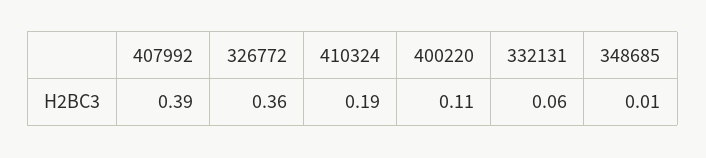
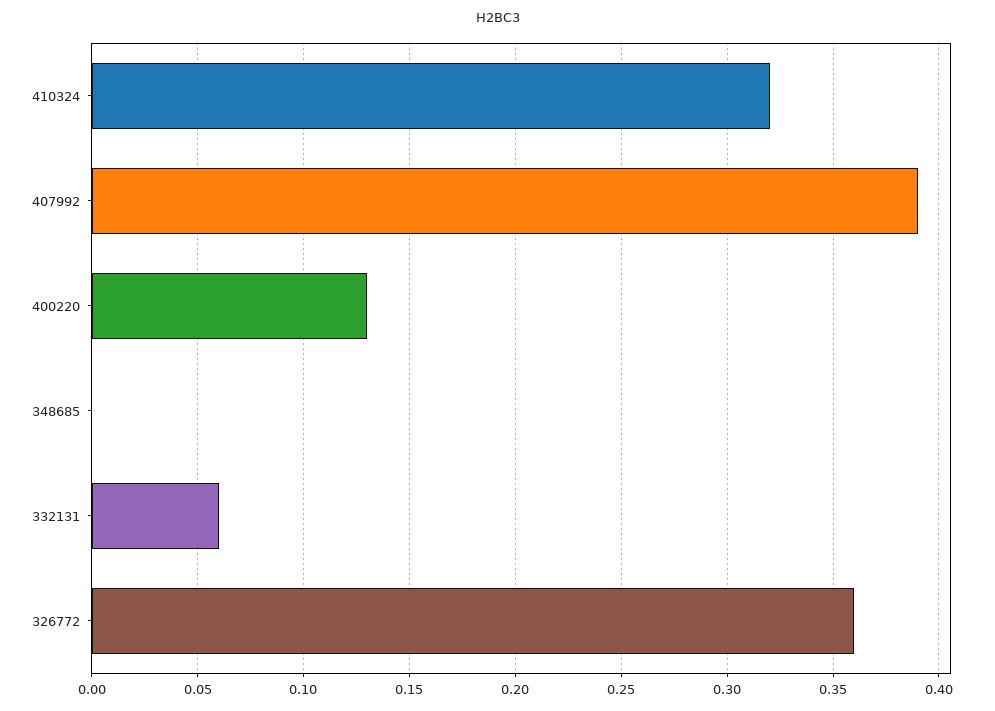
410324: 0.19 -> 0.32
400220: 0.11 -> 0.13
348685: 0.01 -> 0

